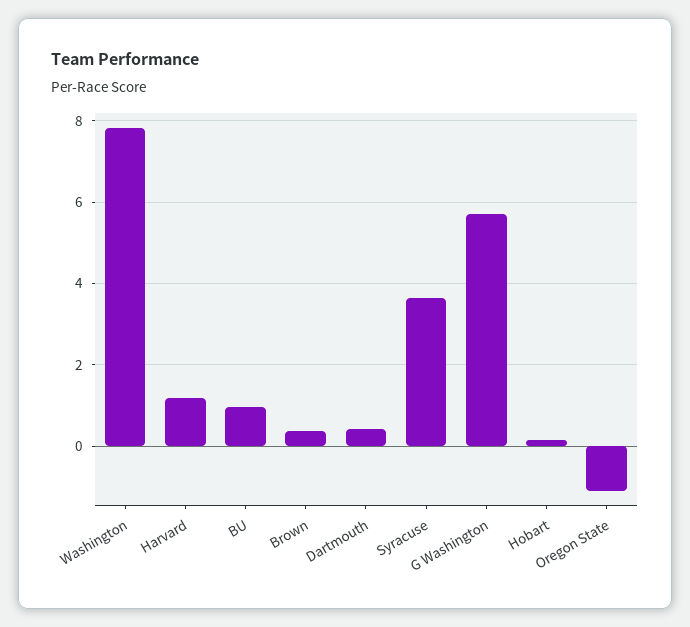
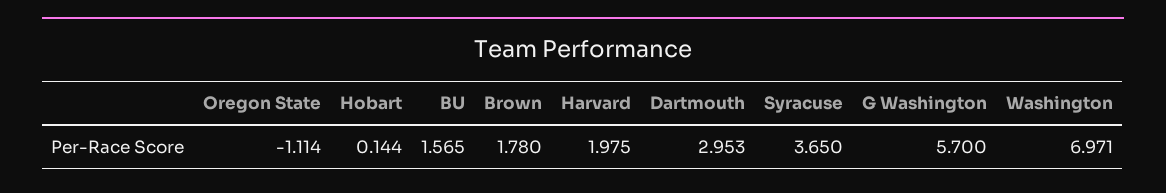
Washington: 7.8 -> 6.971
Harvard: 1.2 -> 1.975
BU: 1 -> 1.565
Brown: 0.4 -> 1.78
Dartmouth: 0.4 -> 2.953

